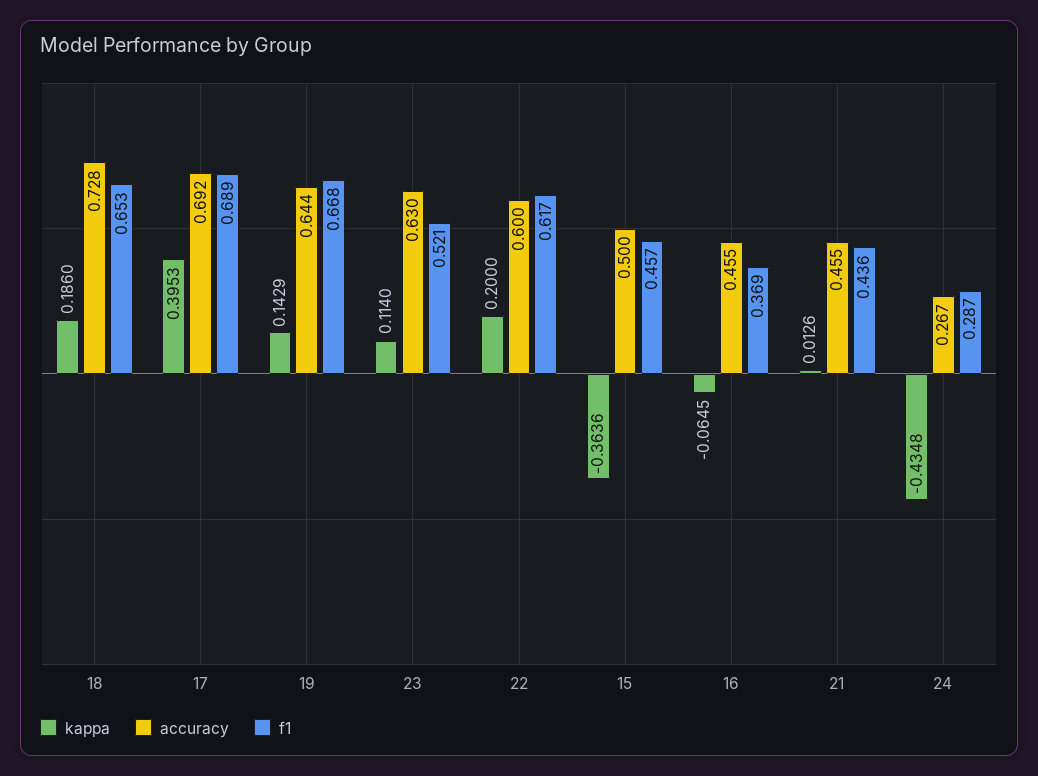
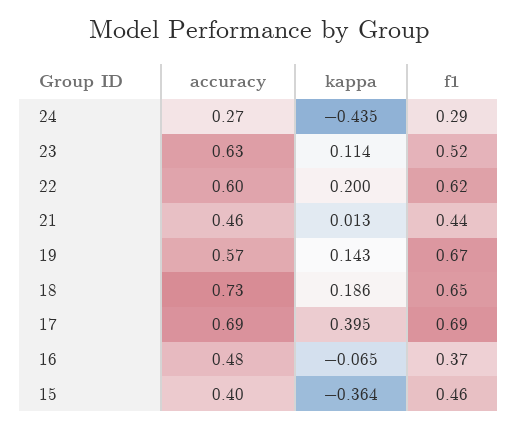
accuracy, 19: 0.644 -> 0.57
accuracy, 15: 0.5 -> 0.4
accuracy, 16: 0.455 -> 0.48

